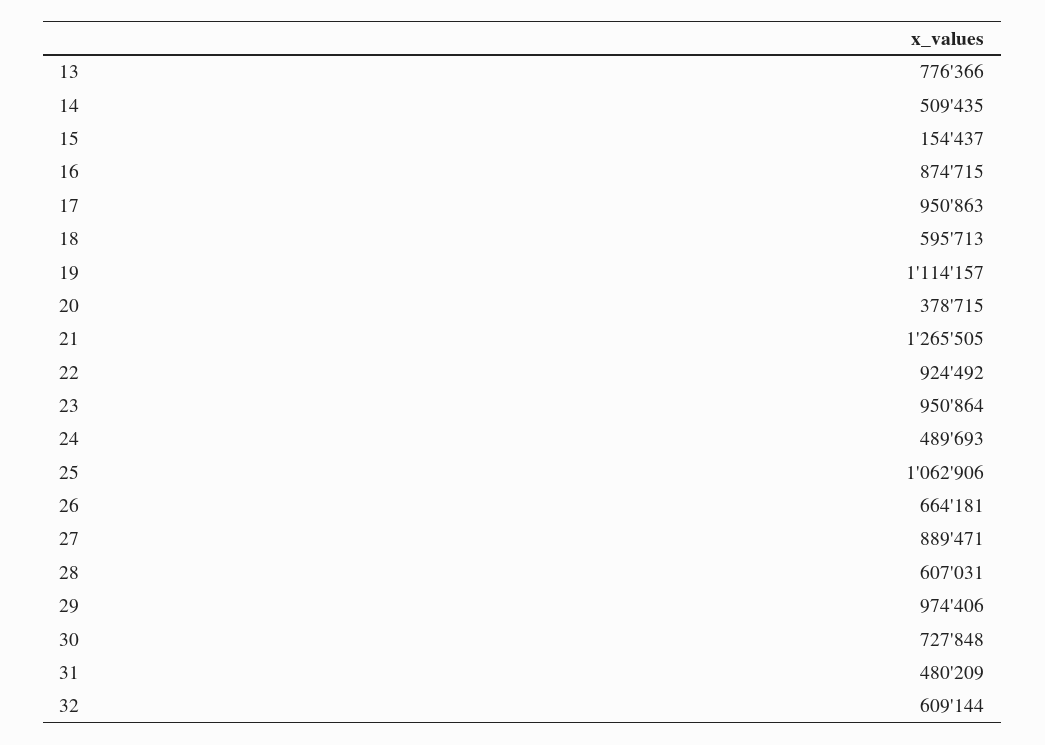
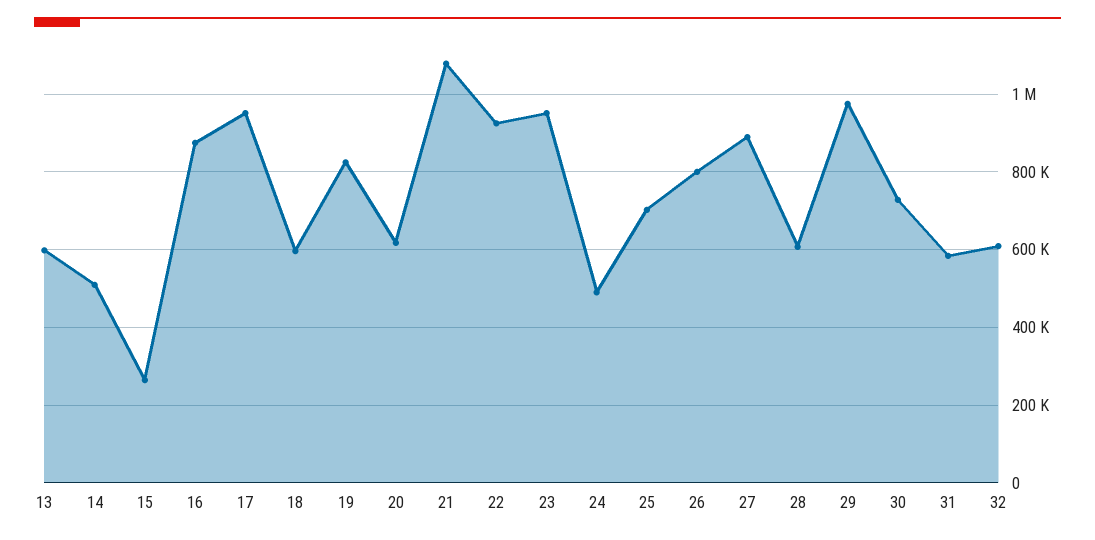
13: 776366 -> 600000
15: 154437 -> 260000
19: 1114157 -> 820000
20: 378715 -> 620000
21: 1265505 -> 1080000
25: 1062906 -> 700000
26: 664181 -> 800000
31: 480209 -> 580000

